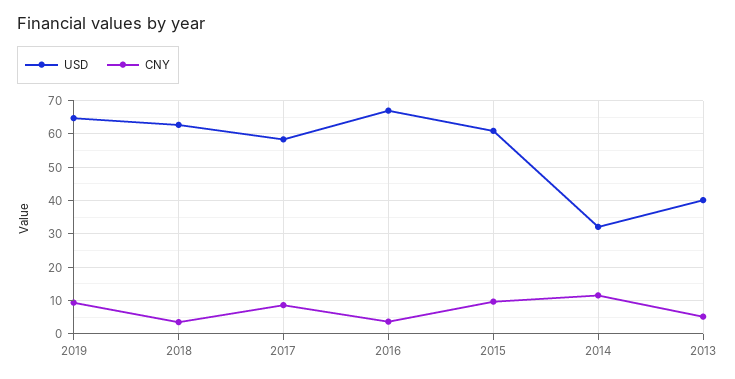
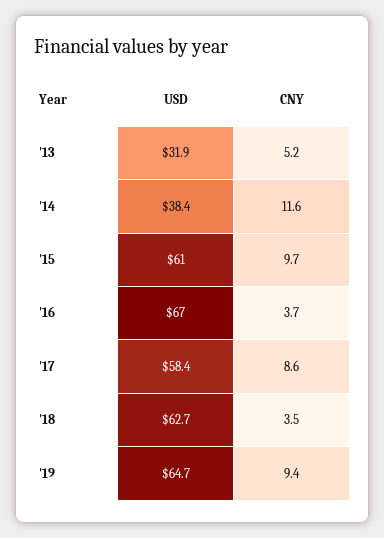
USD, 2014: 32 -> 38.4
USD, 2013: 40 -> 31.9

